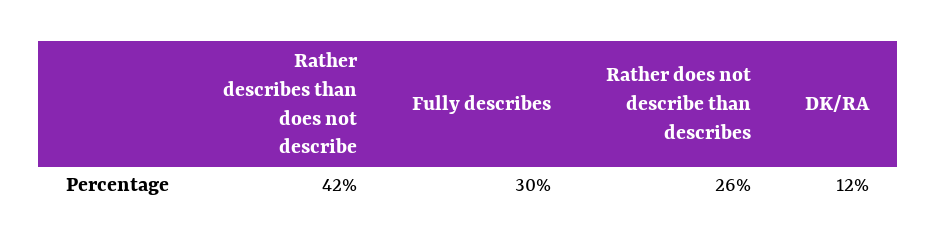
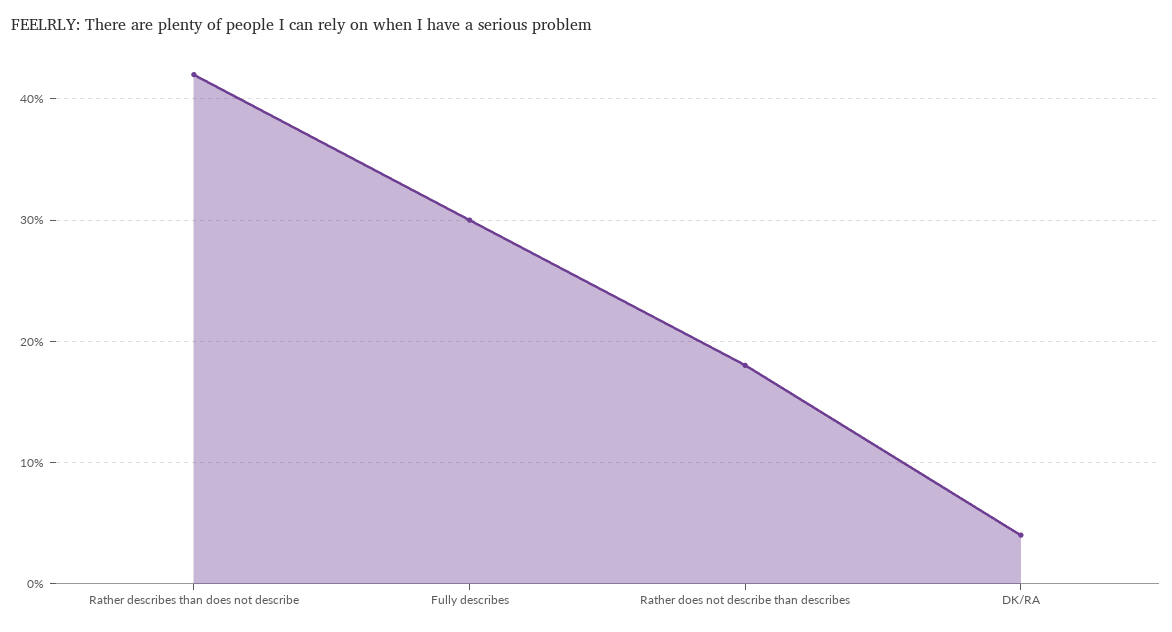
Rather does not describe than describes: 26 -> 18
DK/RA: 12 -> 4

